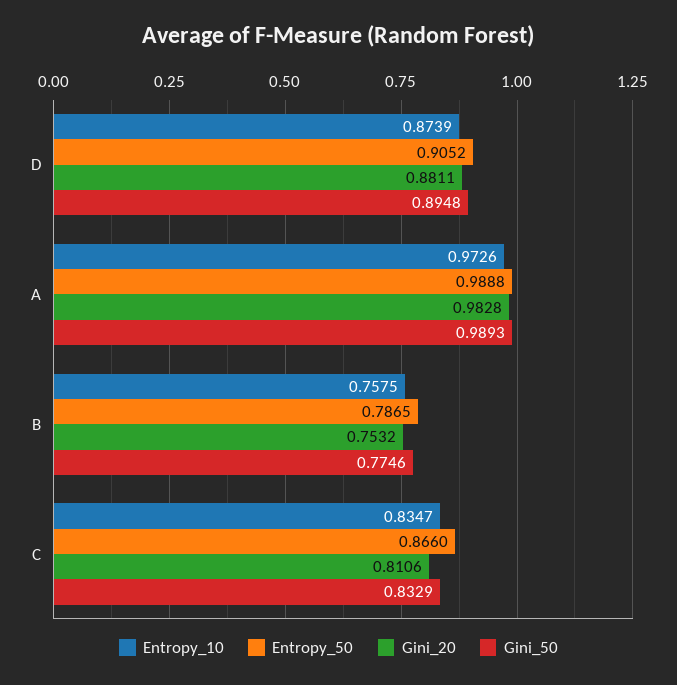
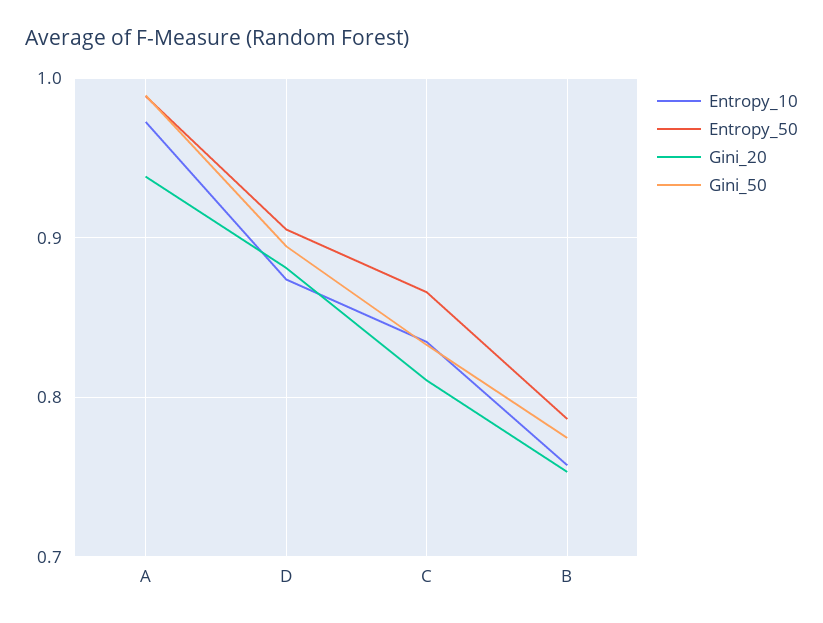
Gini_20, A: 0.9828 -> 0.94

